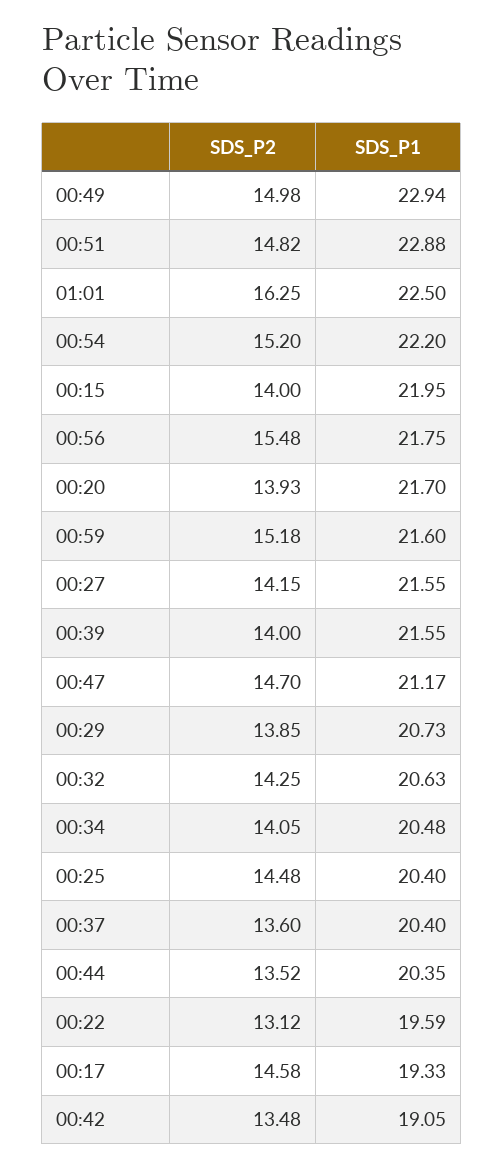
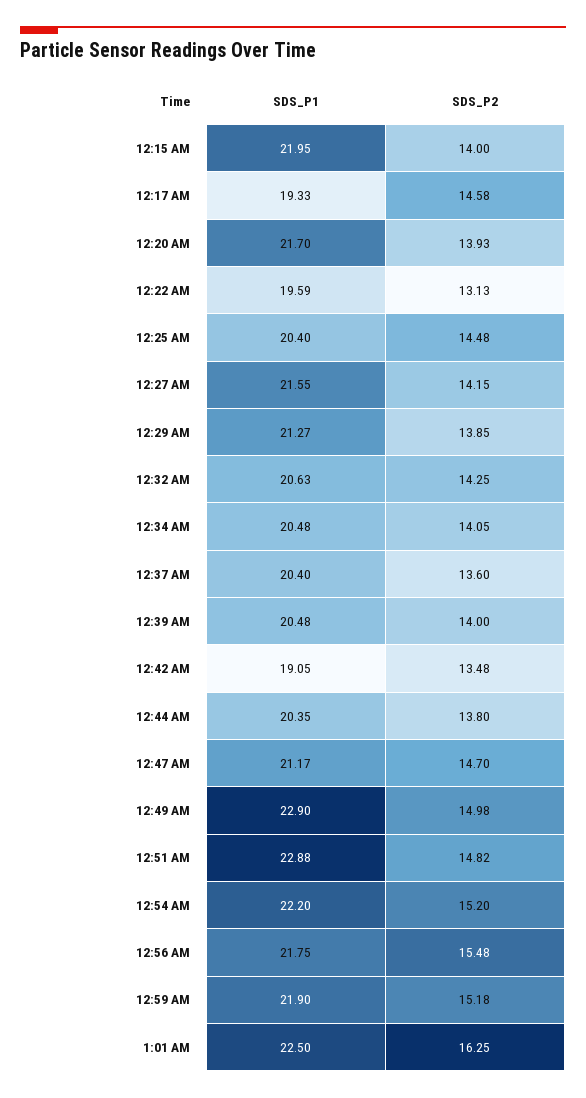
SDS_P1, 00:49: 22.94 -> 22.9
SDS_P1, 00:59: 21.6 -> 21.9
SDS_P1, 00:39: 21.55 -> 20.48
SDS_P1, 00:29: 20.73 -> 21.27
SDS_P2, 00:44: 13.52 -> 13.8
SDS_P2, 00:22: 13.12 -> 13.13

